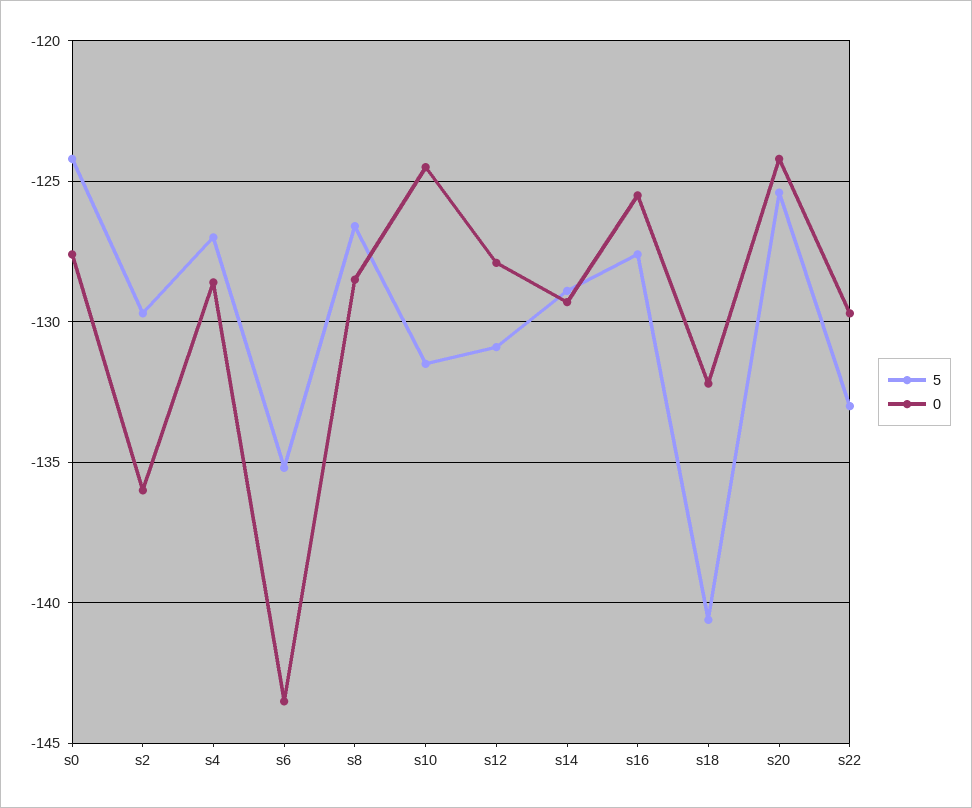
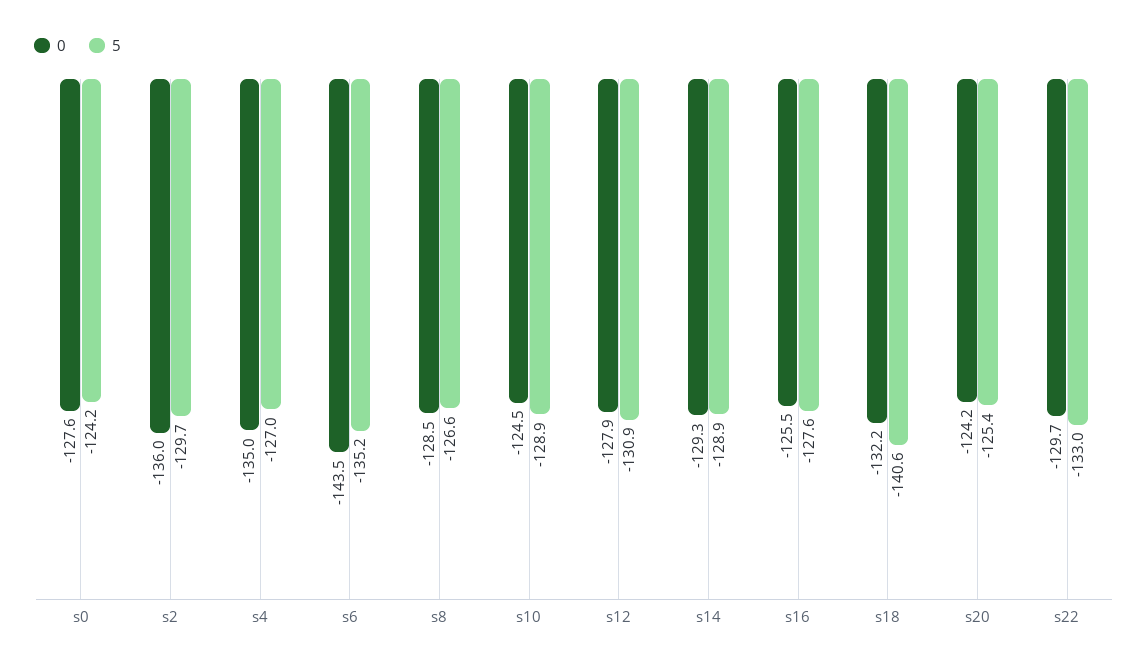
0, s4: -128.5 -> -135
5, s10: -131.5 -> -128.9

